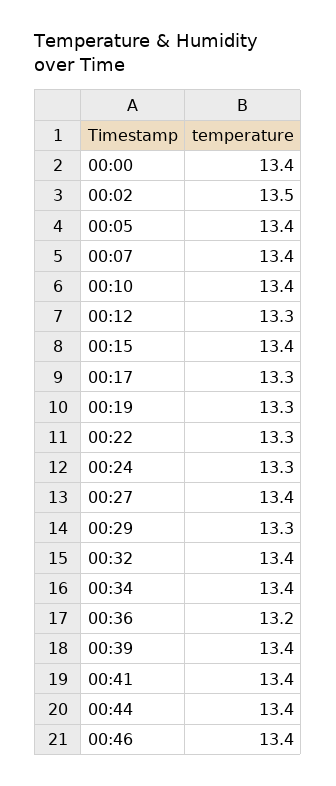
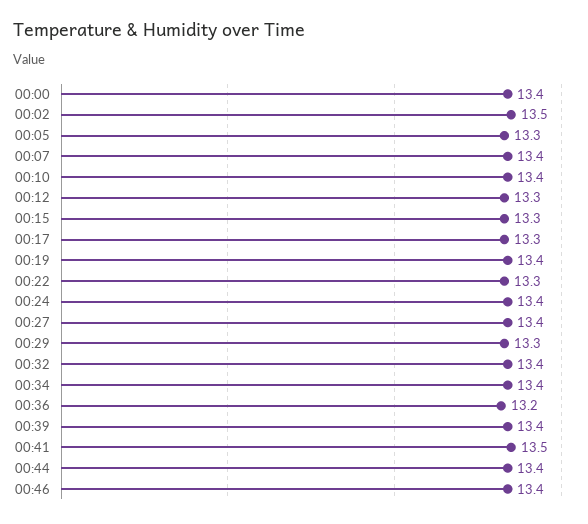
00:05: 13.4 -> 13.3
00:15: 13.4 -> 13.3
00:19: 13.3 -> 13.4
00:24: 13.3 -> 13.4
00:41: 13.4 -> 13.5

